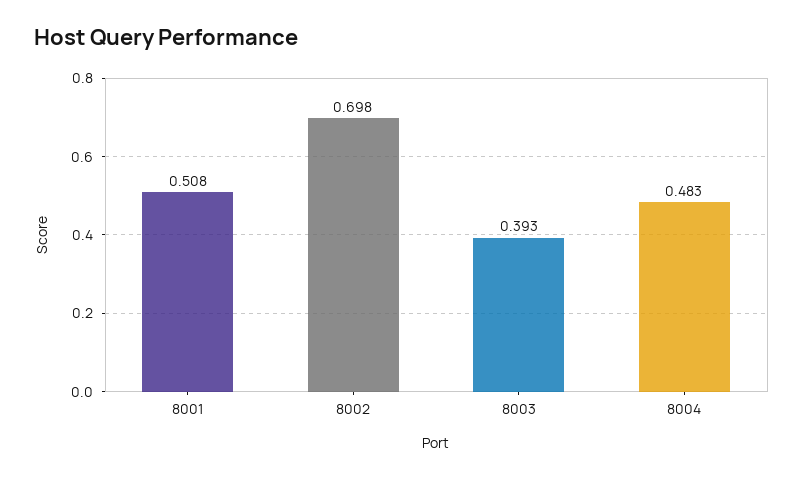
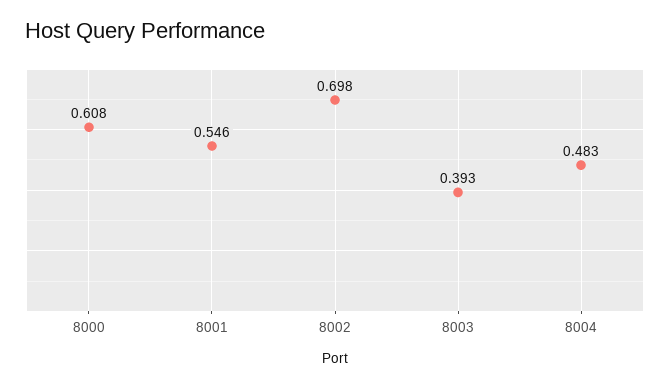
8001: 0.508 -> 0.546
8000: none -> 0.608

